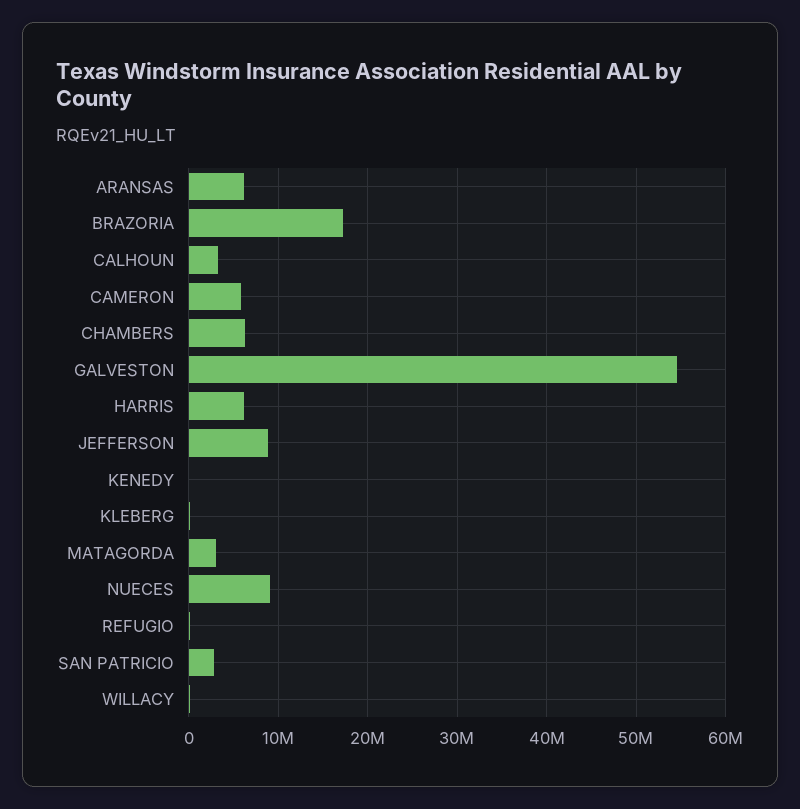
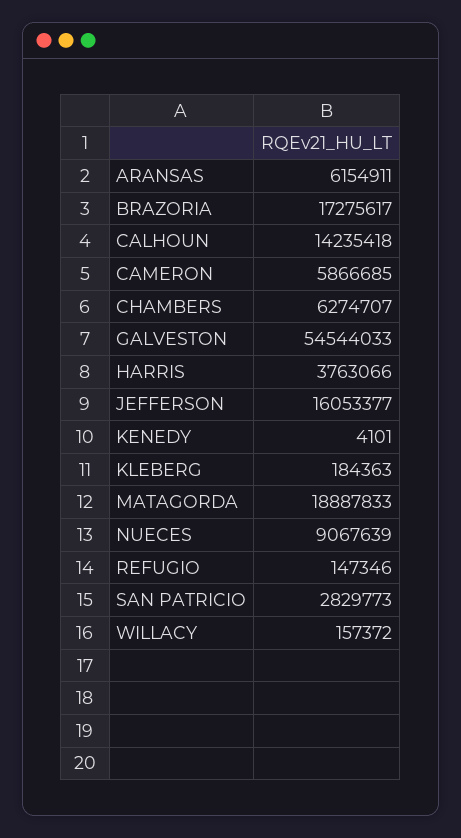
CALHOUN: 3000000 -> 14235418
HARRIS: 6000000 -> 3763066
JEFFERSON: 9000000 -> 16053377
MATAGORDA: 3000000 -> 18887833

